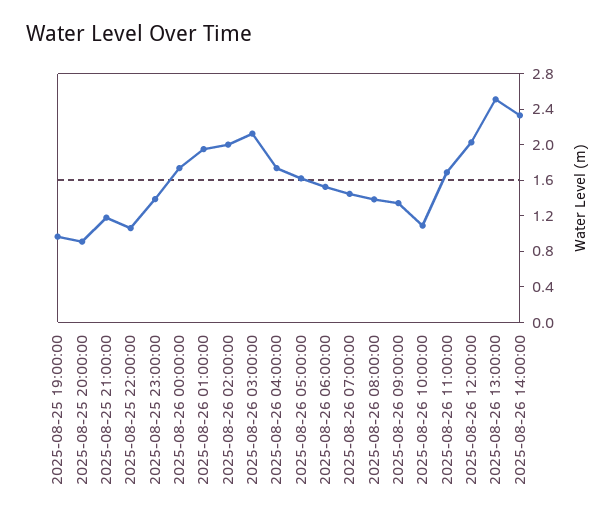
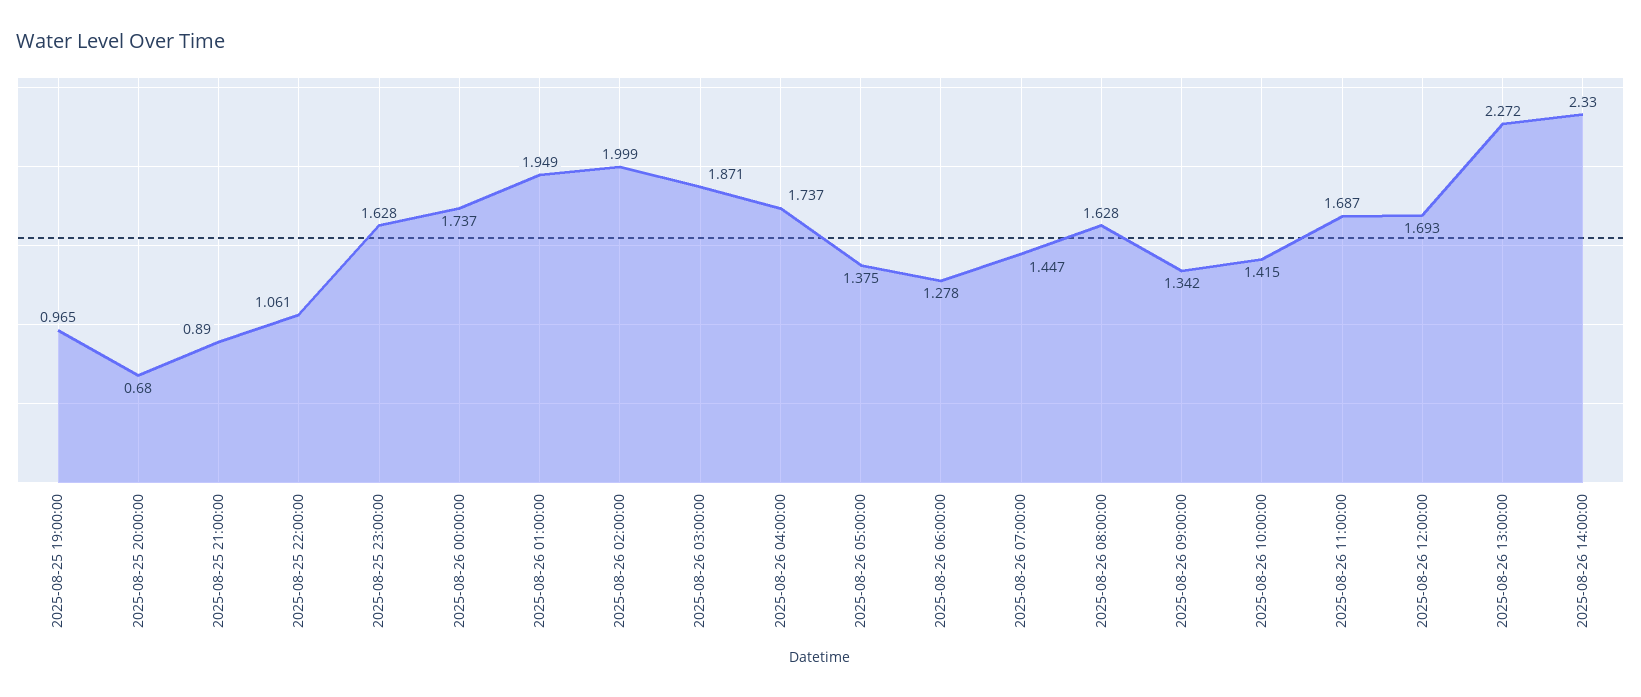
2025-08-25 20:00:00: 0.9 -> 0.68
2025-08-25 21:00:00: 1.2 -> 0.89
2025-08-25 23:00:00: 1.4 -> 1.628
2025-08-26 03:00:00: 2.1 -> 1.871
2025-08-26 05:00:00: 1.6 -> 1.375
2025-08-26 06:00:00: 1.5 -> 1.278
2025-08-26 08:00:00: 1.4 -> 1.628
2025-08-26 10:00:00: 1.1 -> 1.415
2025-08-26 12:00:00: 2 -> 1.693
2025-08-26 13:00:00: 2.5 -> 2.272

